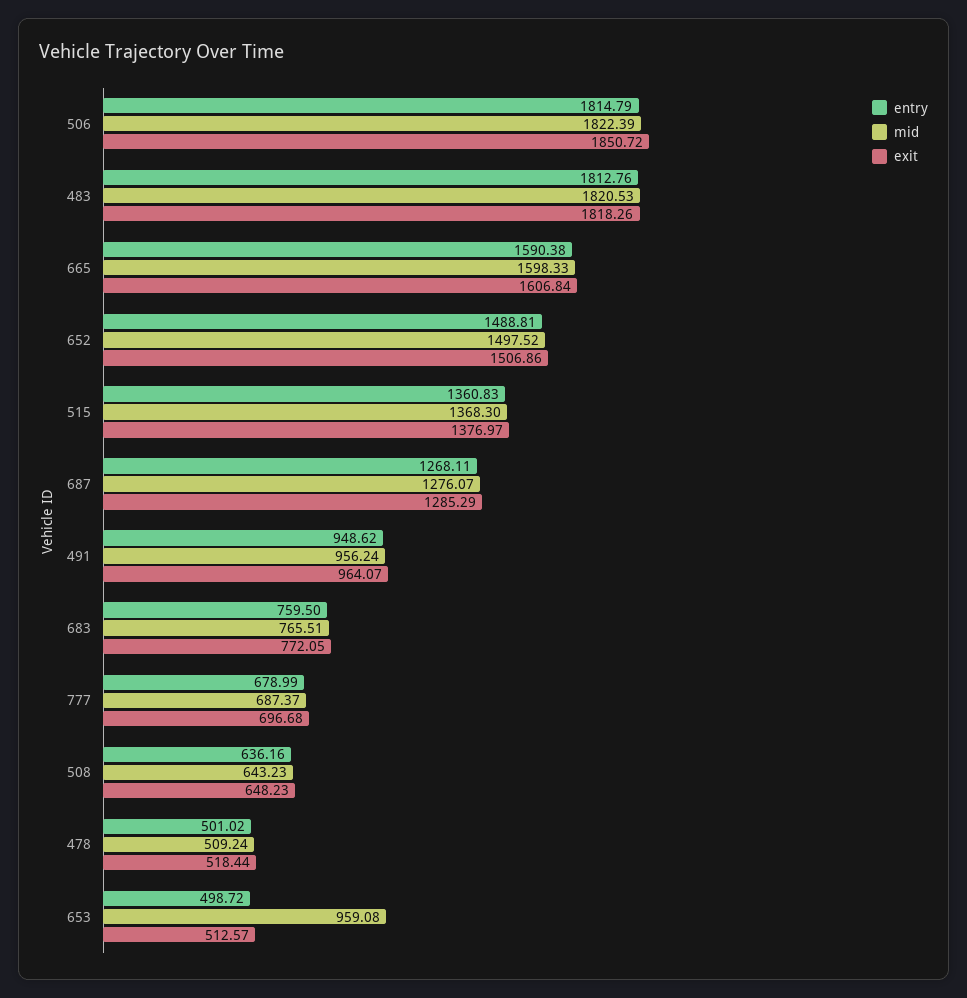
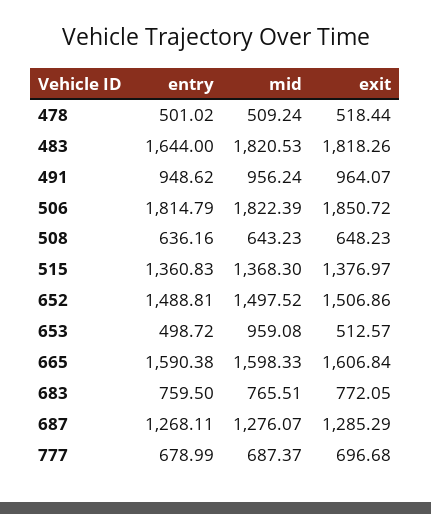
entry, 483: 1812.76 -> 1644

